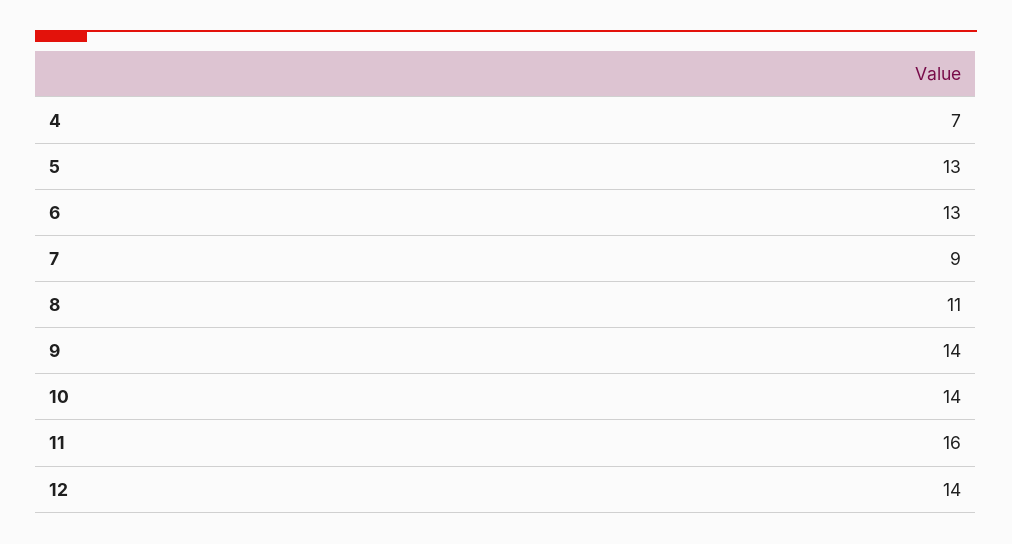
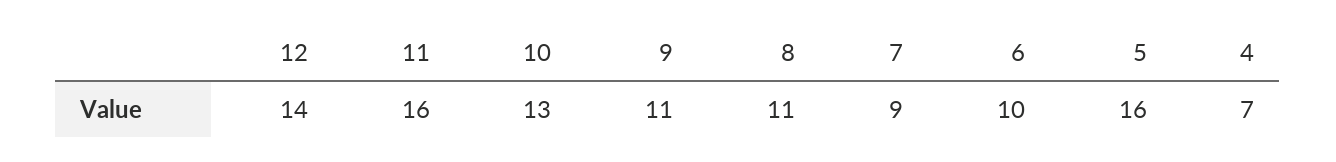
5: 13 -> 16
6: 13 -> 10
9: 14 -> 11
10: 14 -> 13

